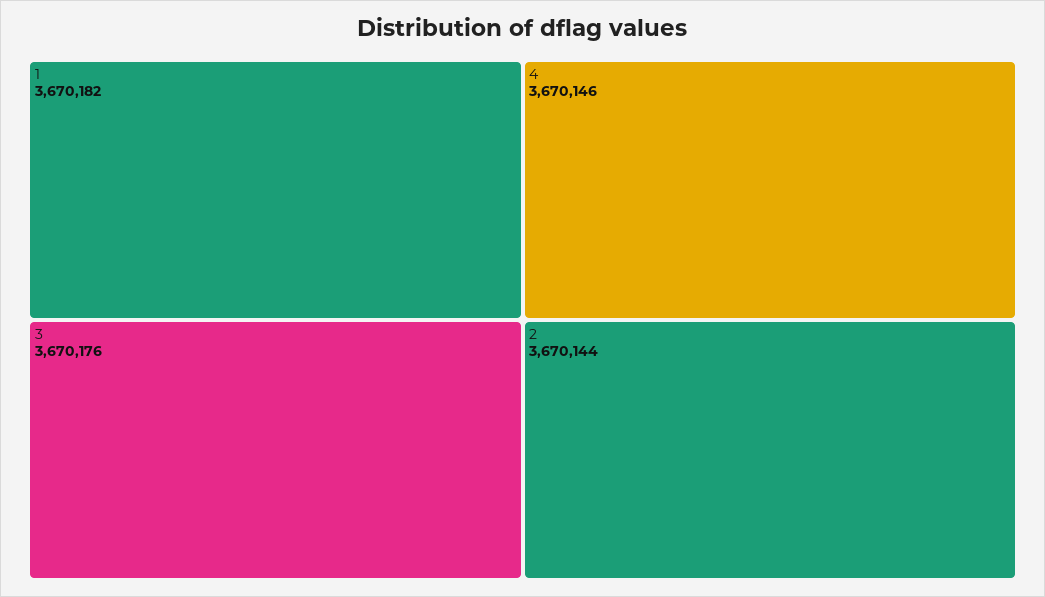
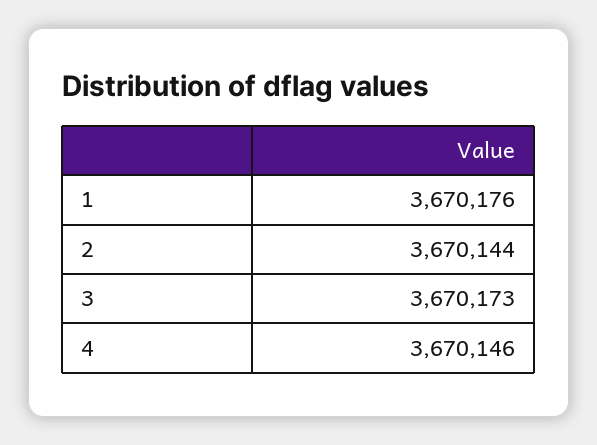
1: 3670182 -> 3670176
3: 3670176 -> 3670173

